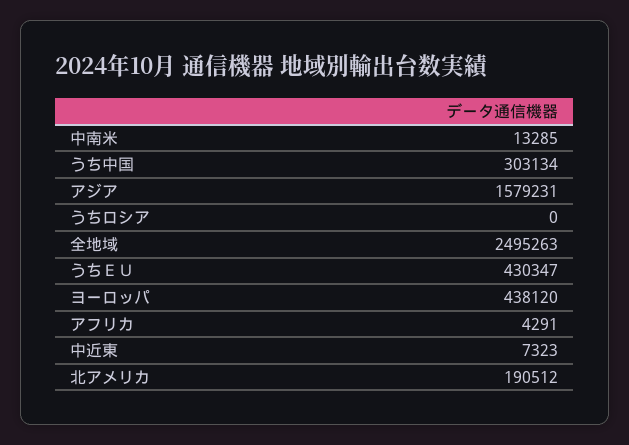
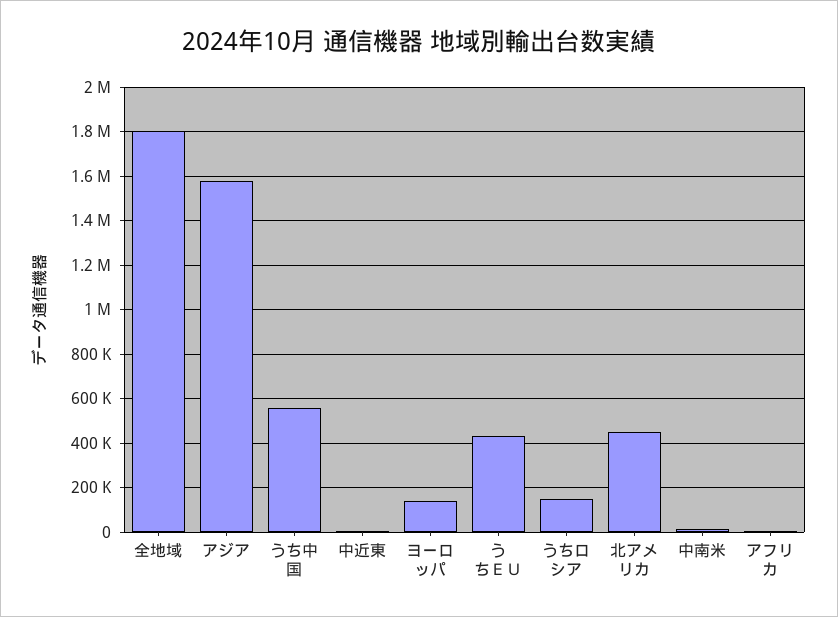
うち中国: 303134 -> 550000
うちロシア: 0 -> 150000
全地域: 2495263 -> 1800000
ヨーロッパ: 438120 -> 150000
北アメリカ: 190512 -> 450000

